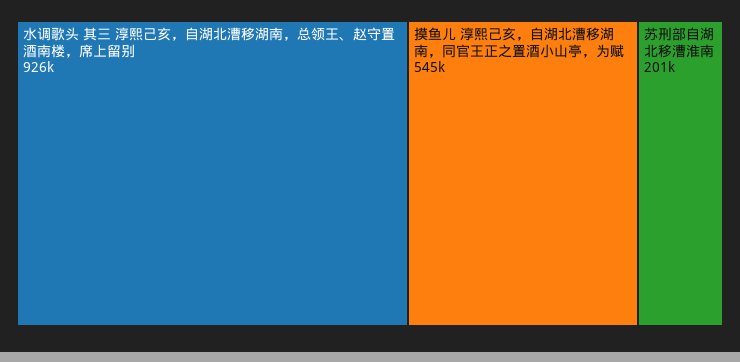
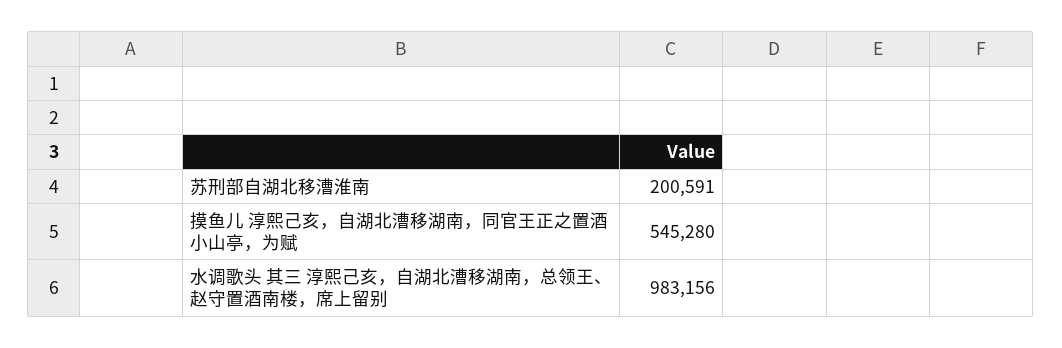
水调歌头 其三 淳熙己亥，自湖北漕移湖南，总领王、赵守置酒南楼，席上留别: 926000 -> 983156

